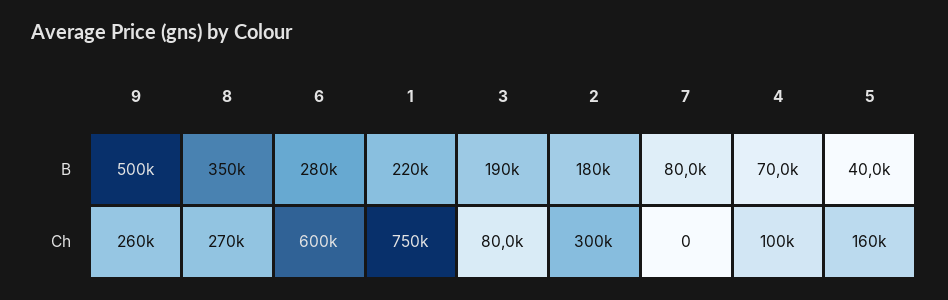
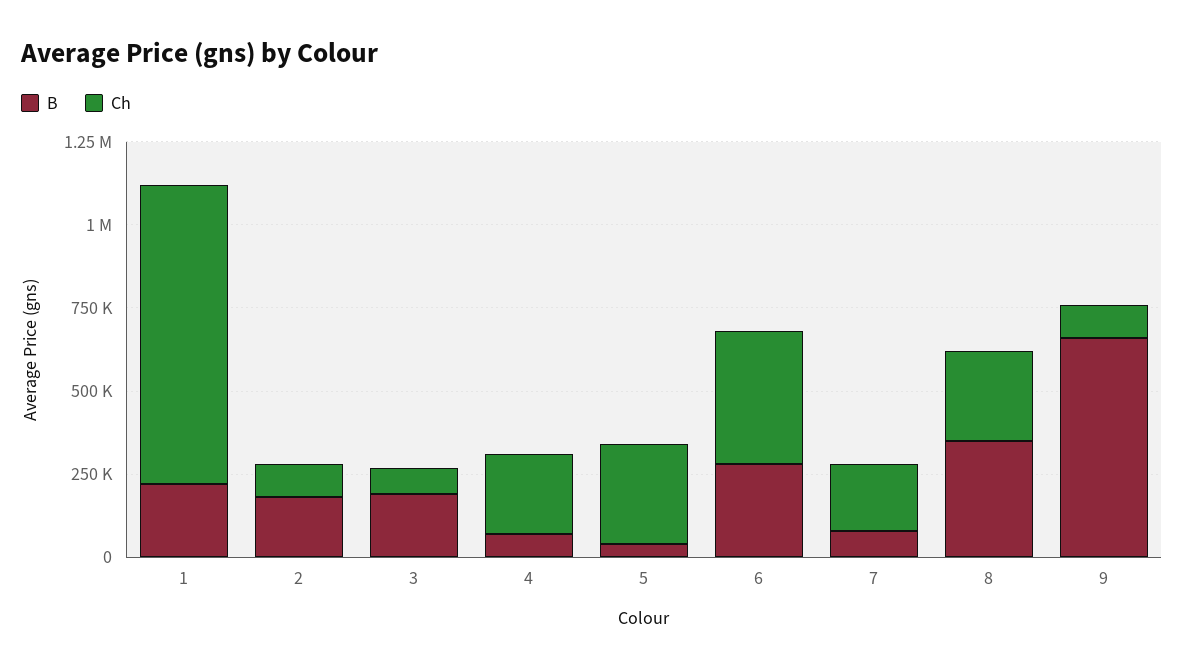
B, 9: 500000 -> 650000
Ch, 9: 260000 -> 100000
Ch, 6: 600000 -> 400000
Ch, 1: 750000 -> 900000
Ch, 2: 300000 -> 100000
Ch, 7: 0 -> 200000
Ch, 4: 100000 -> 250000
Ch, 5: 160000 -> 300000

